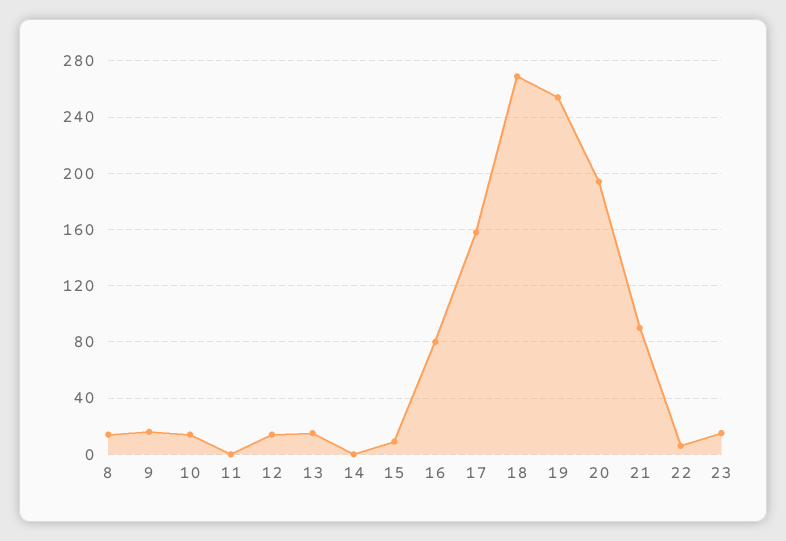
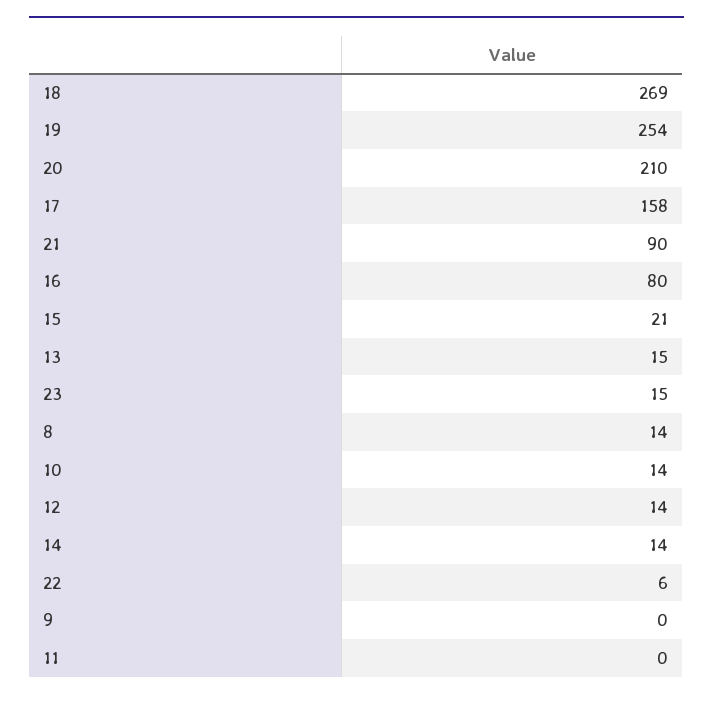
9: 15 -> 0
14: 0 -> 14
15: 10 -> 21
20: 195 -> 210

